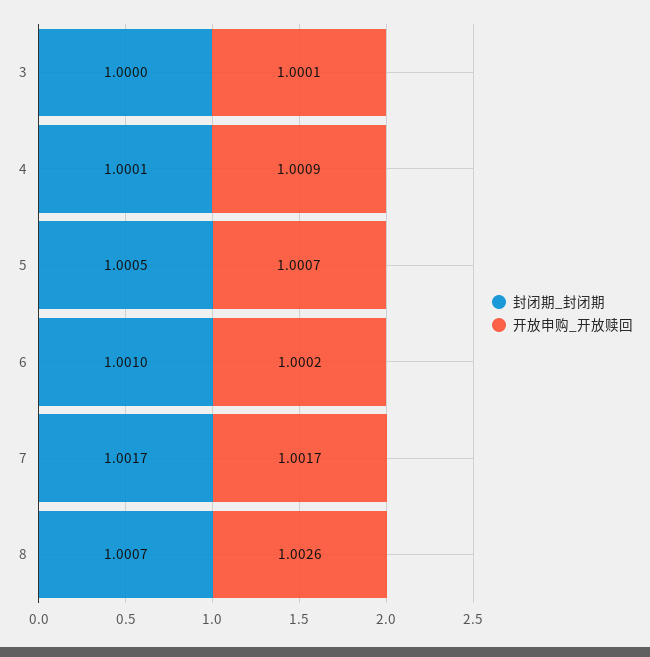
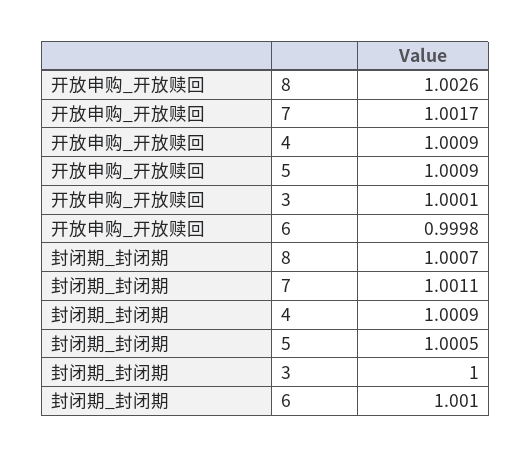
封闭期_封闭期, 4: 1.0001 -> 1.0009
开放申购_开放赎回, 5: 1.0007 -> 1.0009
开放申购_开放赎回, 6: 1.0002 -> 0.9998
封闭期_封闭期, 7: 1.0017 -> 1.0011

